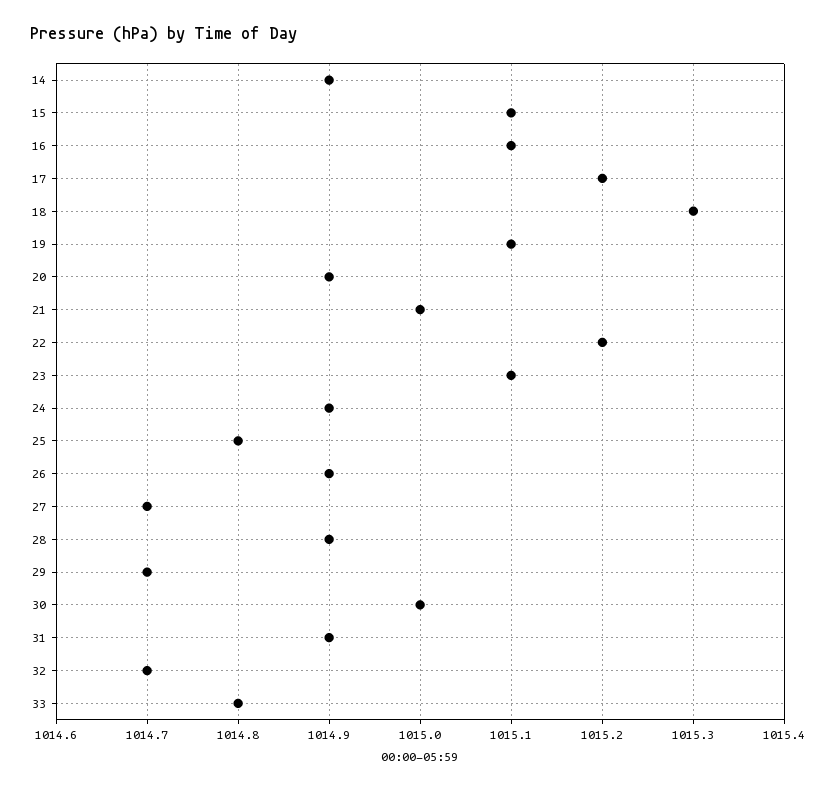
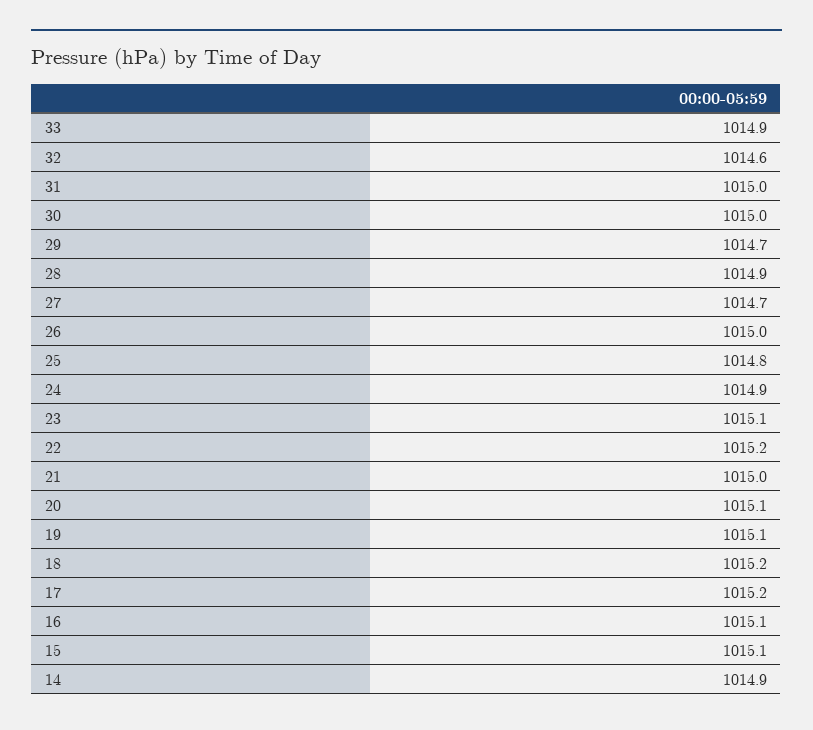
18: 1015.3 -> 1015.2
20: 1014.9 -> 1015.1
26: 1014.9 -> 1015
31: 1014.9 -> 1015
32: 1014.7 -> 1014.6
33: 1014.8 -> 1014.9

